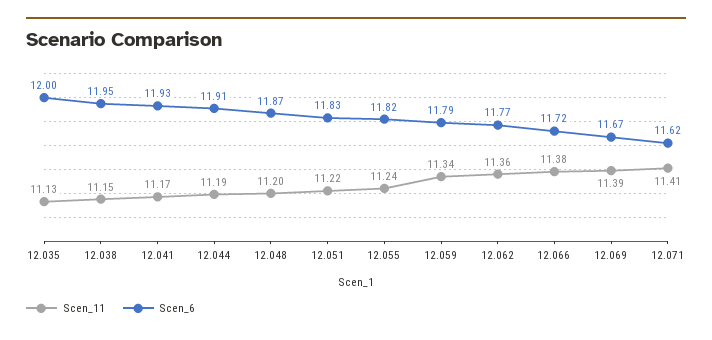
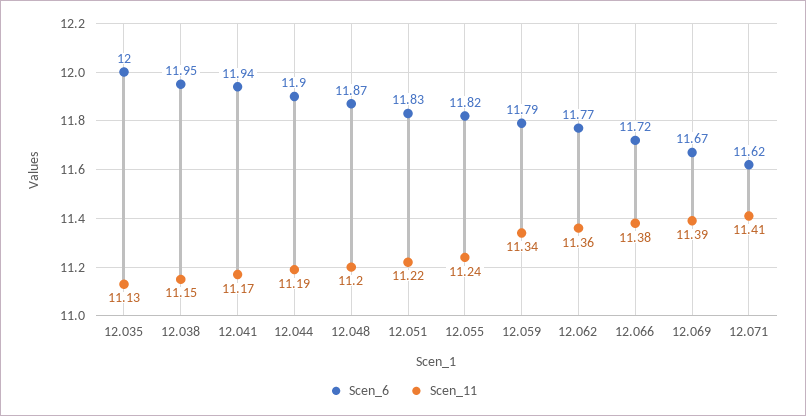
Scen_6, 12.041: 11.93 -> 11.94
Scen_6, 12.044: 11.91 -> 11.9

